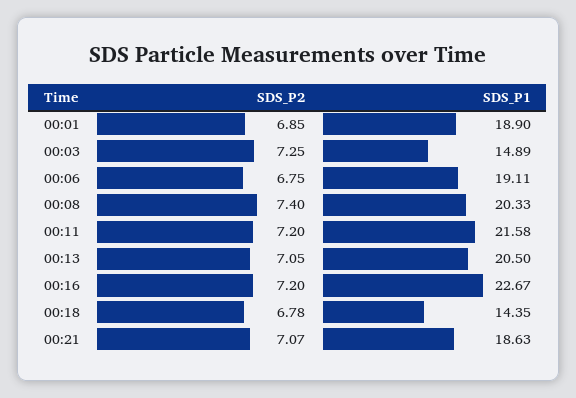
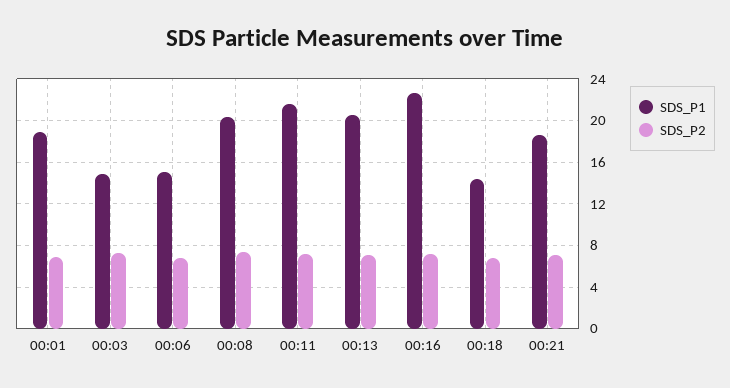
SDS_P1, 00:06: 19.11 -> 15

